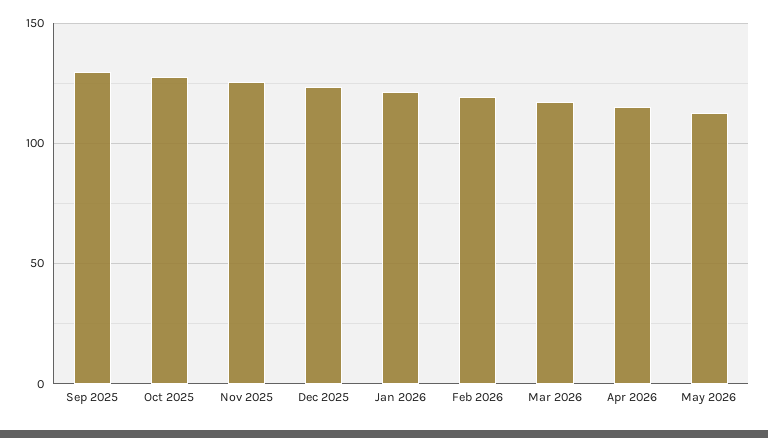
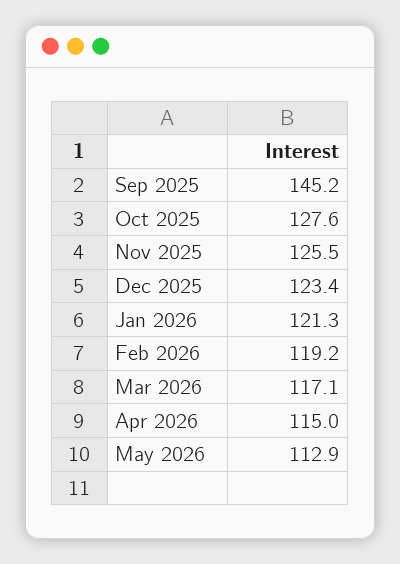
Sep 2025: 130 -> 145.2

